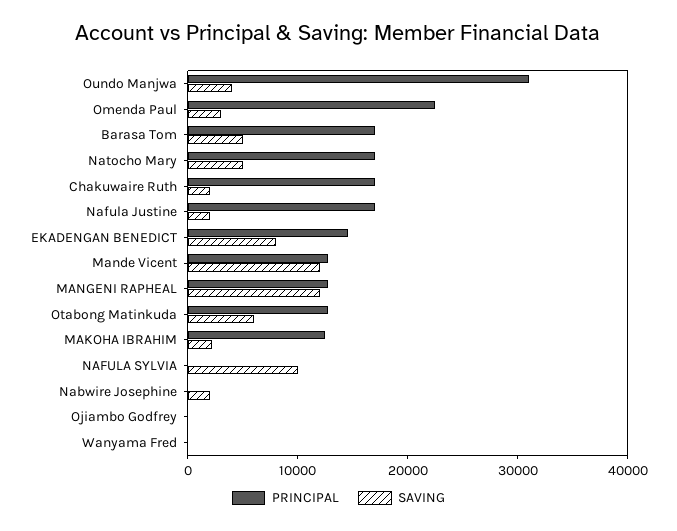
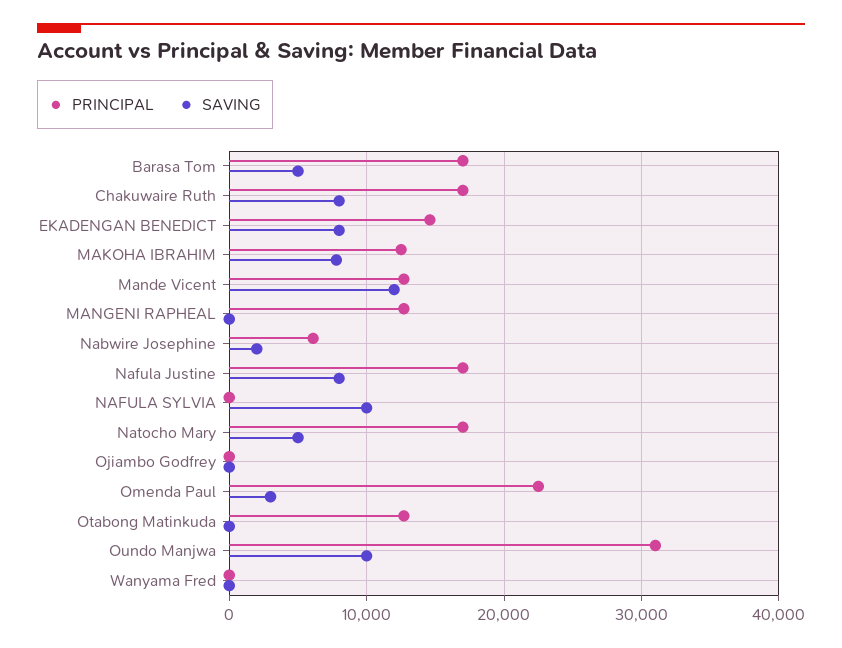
SAVING, Oundo Manjwa: 4000 -> 10000
SAVING, Chakuwaire Ruth: 2000 -> 8000
SAVING, Nafula Justine: 2000 -> 8000
SAVING, MANGENI RAPHEAL: 12000 -> 0
SAVING, Otabong Matinkuda: 6000 -> 0
SAVING, MAKOHA IBRAHIM: 2000 -> 8000
PRINCIPAL, Nabwire Josephine: 0 -> 6000

